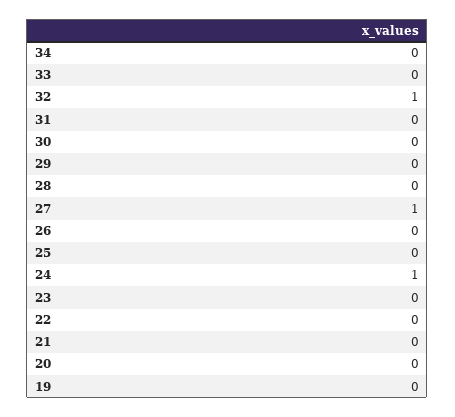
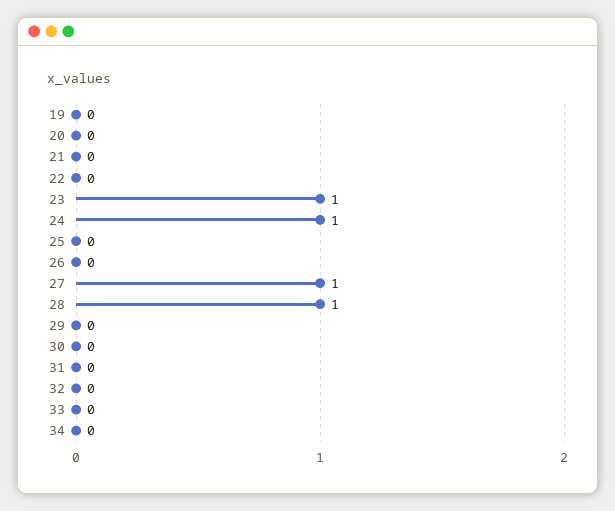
32: 1 -> 0
28: 0 -> 1
23: 0 -> 1

